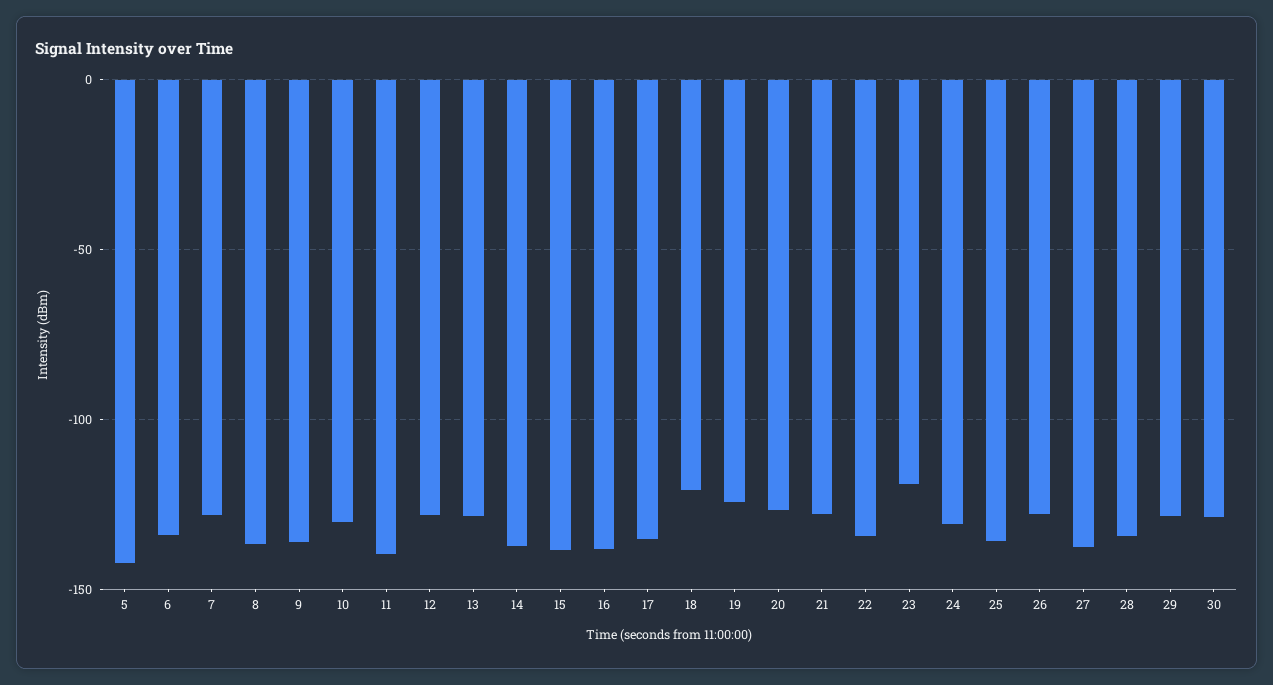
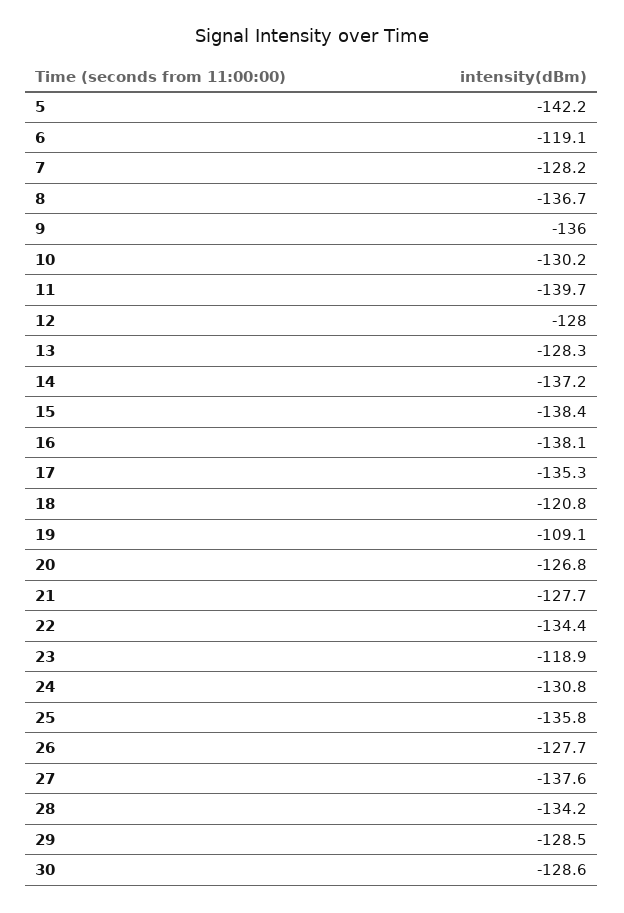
6: -135 -> -119.1
19: -125 -> -109.1

